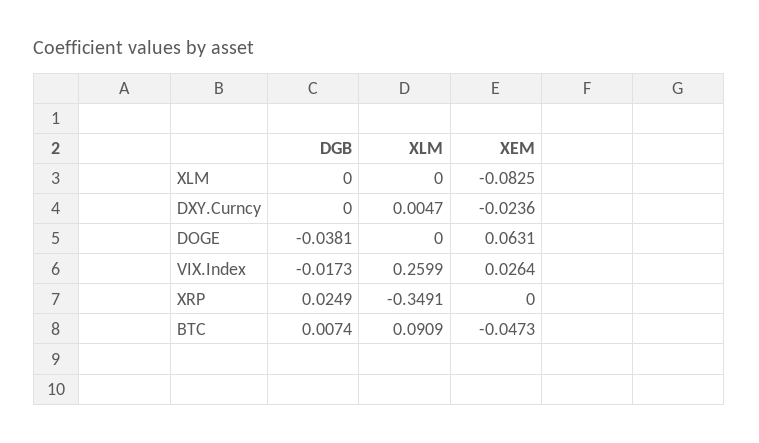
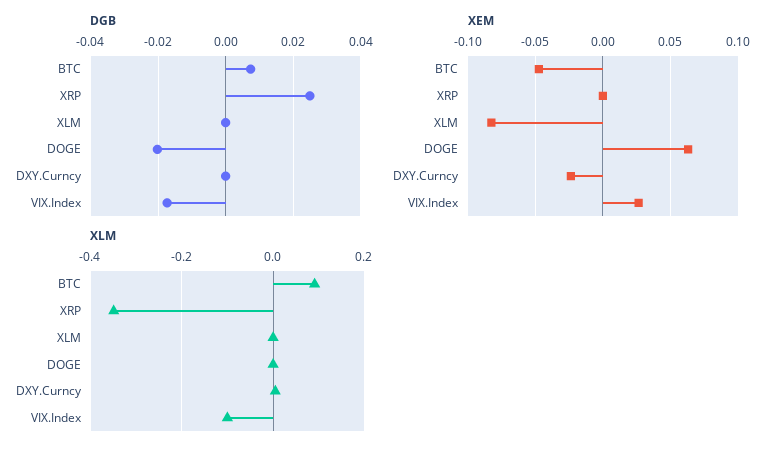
DGB, DOGE: -0.0381 -> -0.02
XLM, VIX.Index: 0.2599 -> -0.1

